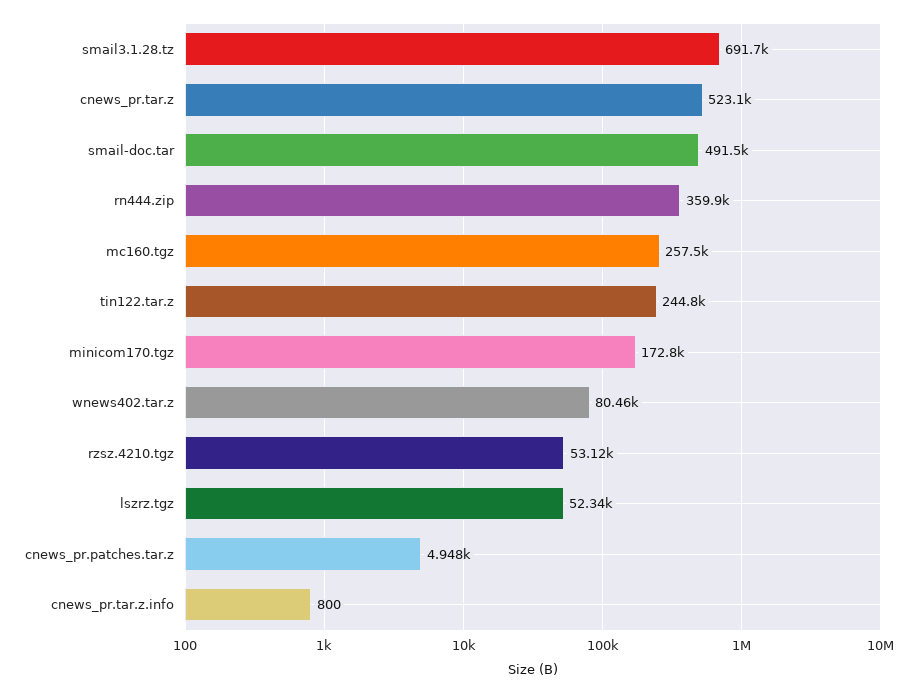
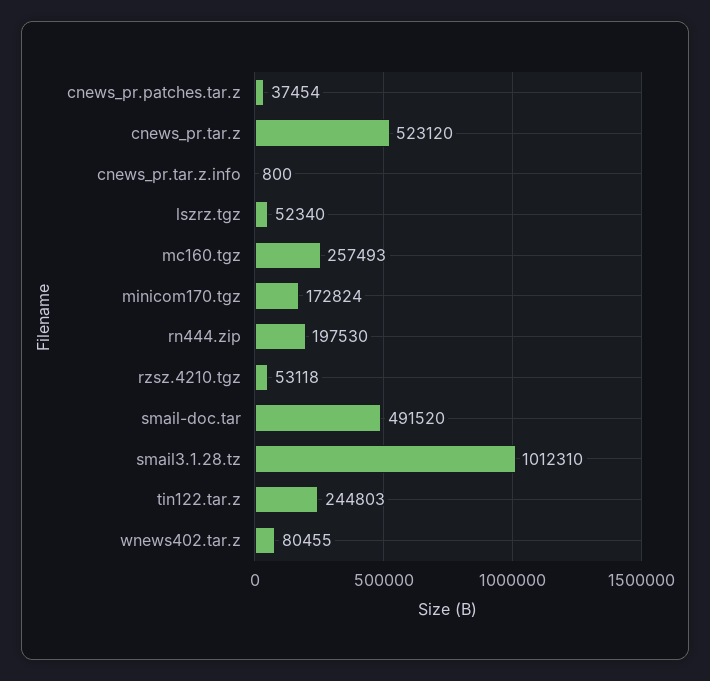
smail3.1.28.tz: 691700 -> 1012310
rn444.zip: 359900 -> 197530
cnews_pr.patches.tar.z: 4948 -> 37454

